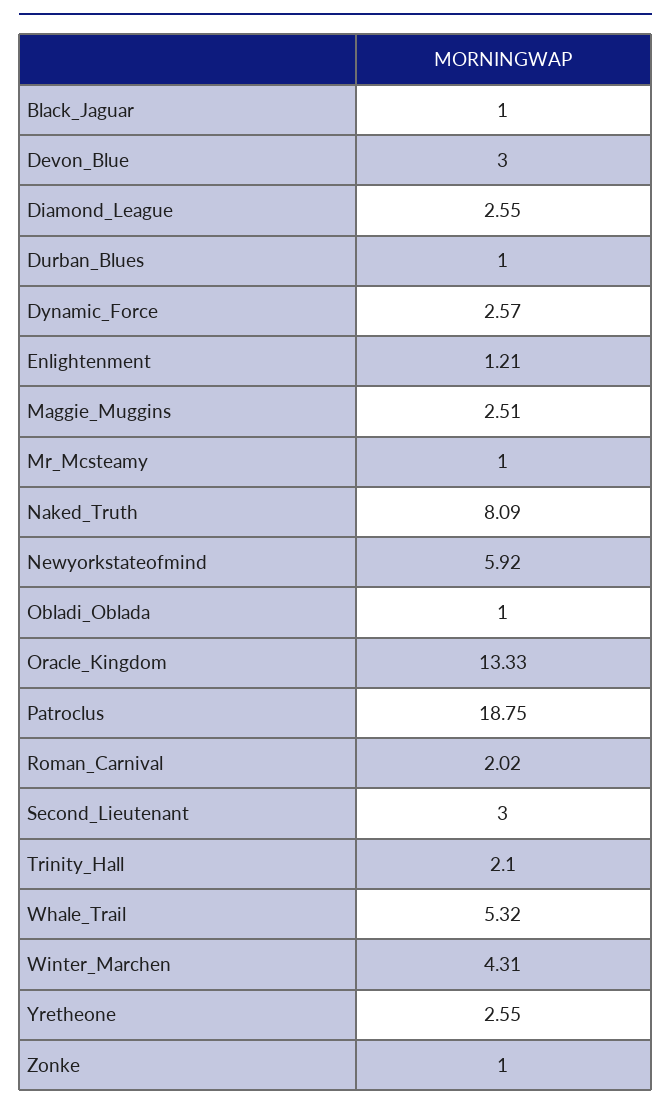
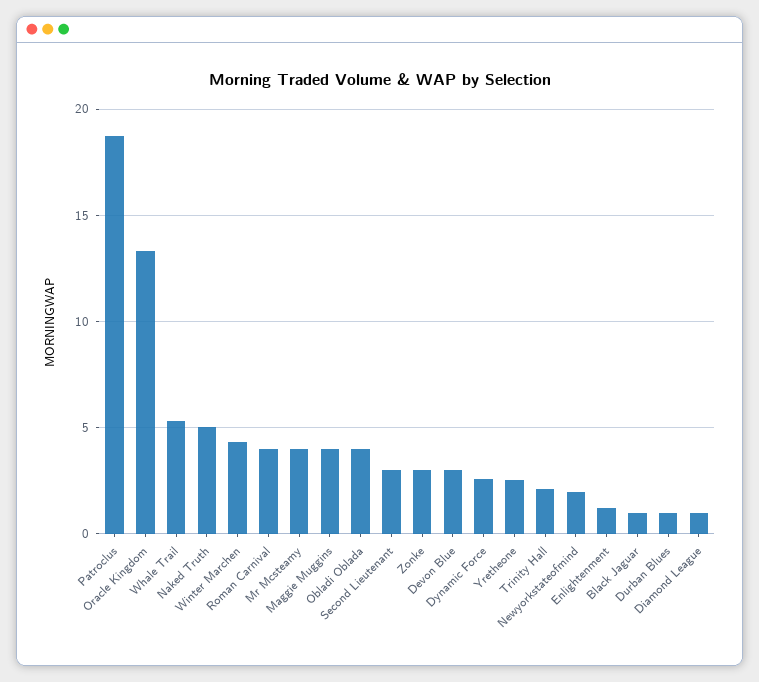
Diamond_League: 2.55 -> 1
Maggie_Muggins: 2.51 -> 4
Mr_Mcsteamy: 1 -> 4
Naked_Truth: 8.09 -> 5
Newyorkstateofmind: 5.92 -> 2
Obladi_Oblada: 1 -> 4
Roman_Carnival: 2.02 -> 4
Zonke: 1 -> 3

